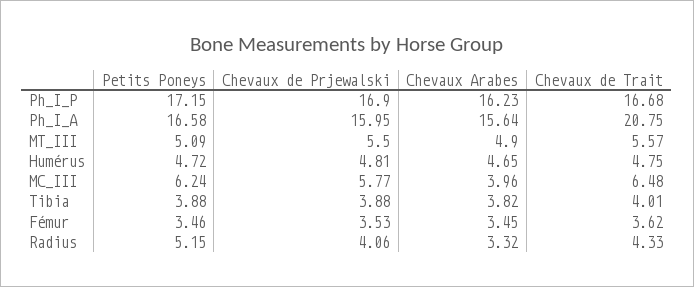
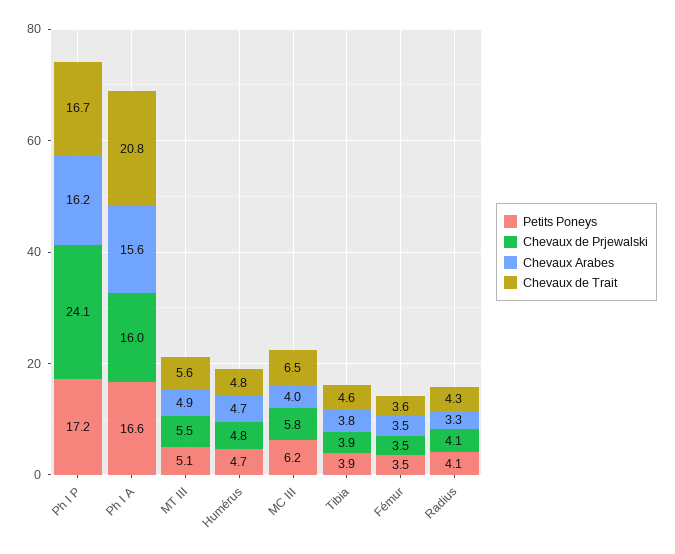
Chevaux de Prjewalski, Ph_I_P: 16.9 -> 24.1
Chevaux de Trait, Tibia: 4.01 -> 4.6
Petits Poneys, Radius: 5.15 -> 4.1

